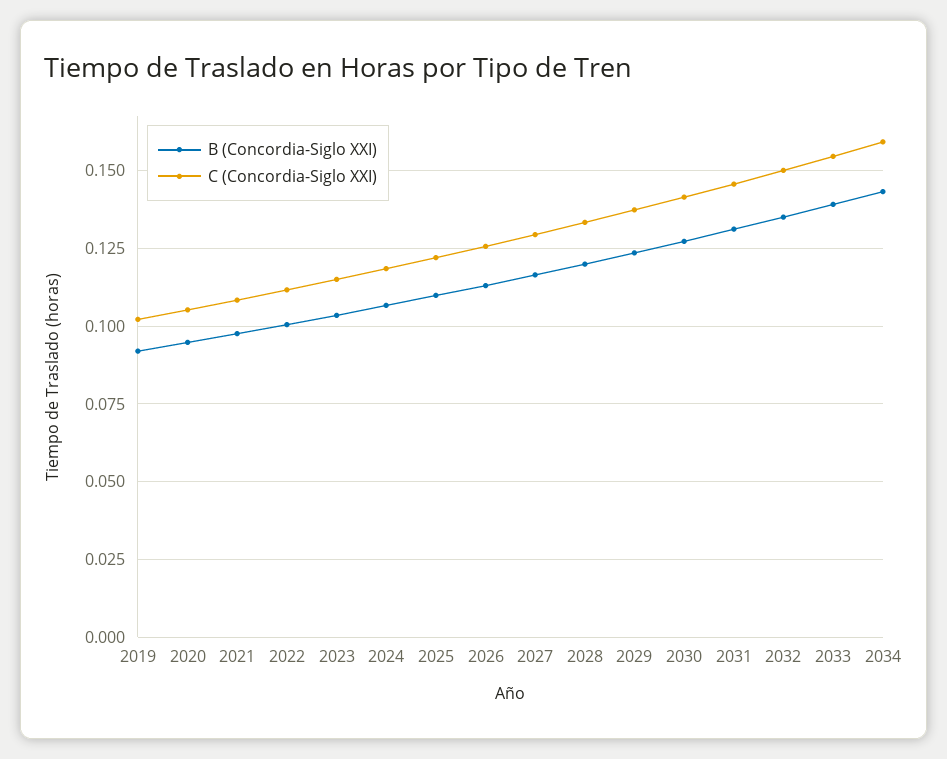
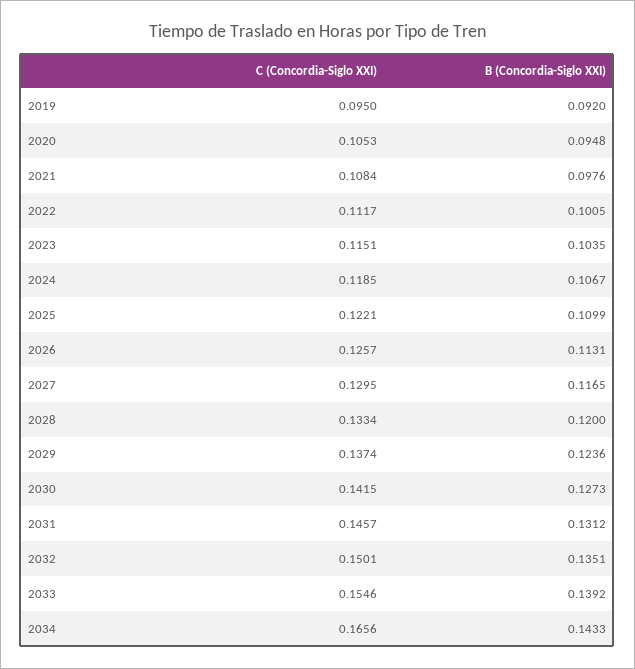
C (Concordia-Siglo XXI), 2019: 0.1025 -> 0.095
C (Concordia-Siglo XXI), 2034: 0.16 -> 0.1656

